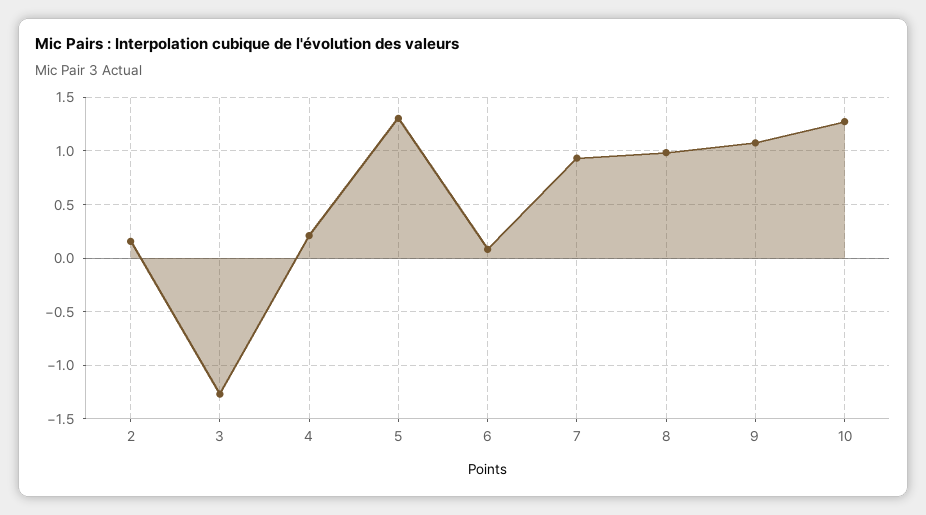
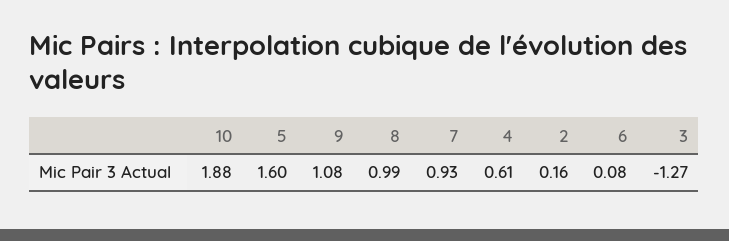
4: 0.2 -> 0.61
5: 1.3 -> 1.6
10: 1.3 -> 1.88

